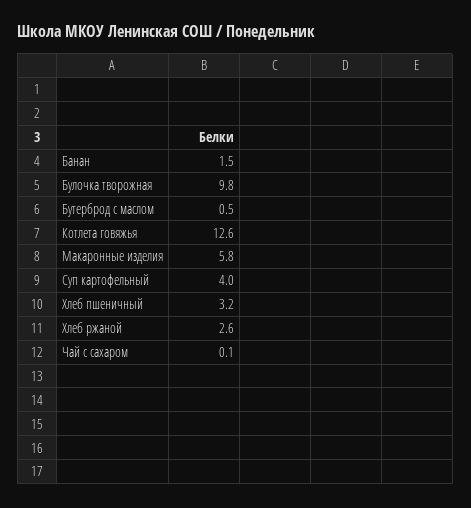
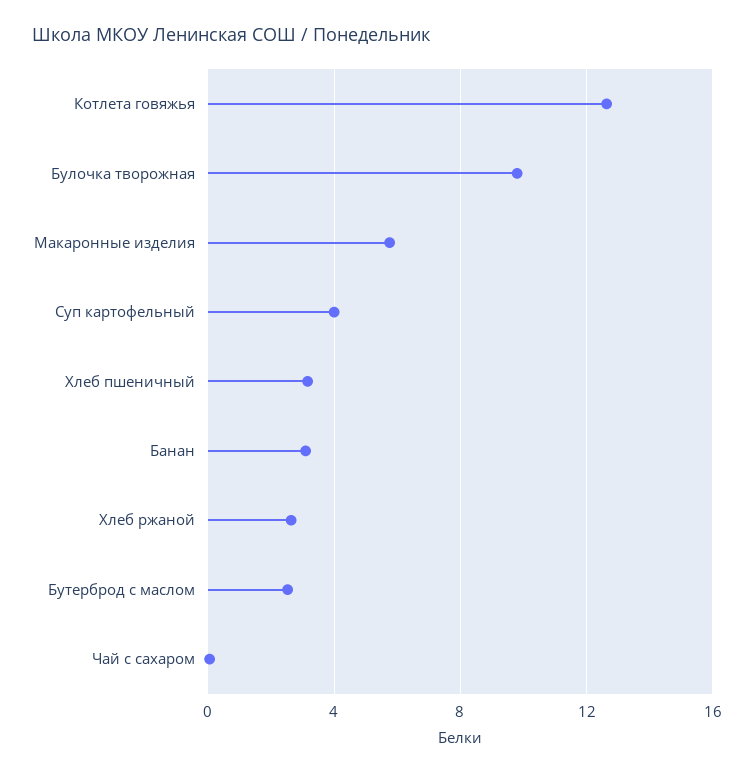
Банан: 1.5 -> 3
Бутерброд с маслом: 0.5 -> 2.5

